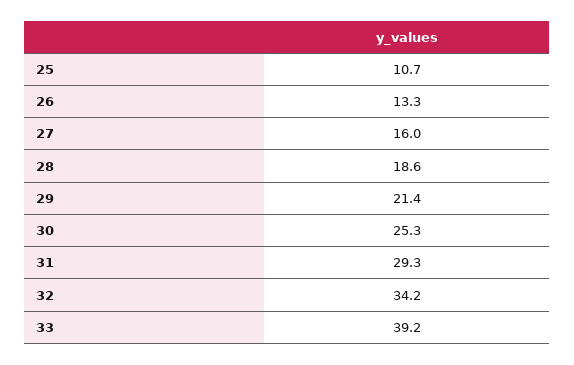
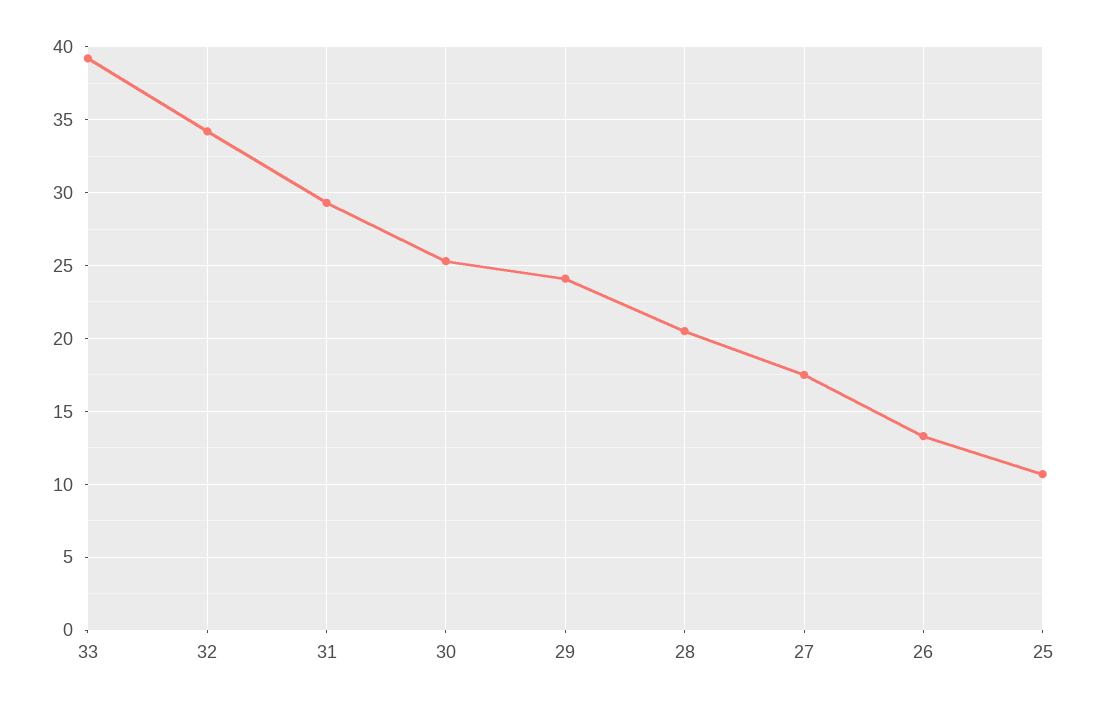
27: 16 -> 17.5
28: 18.6 -> 20.5
29: 21.4 -> 24

